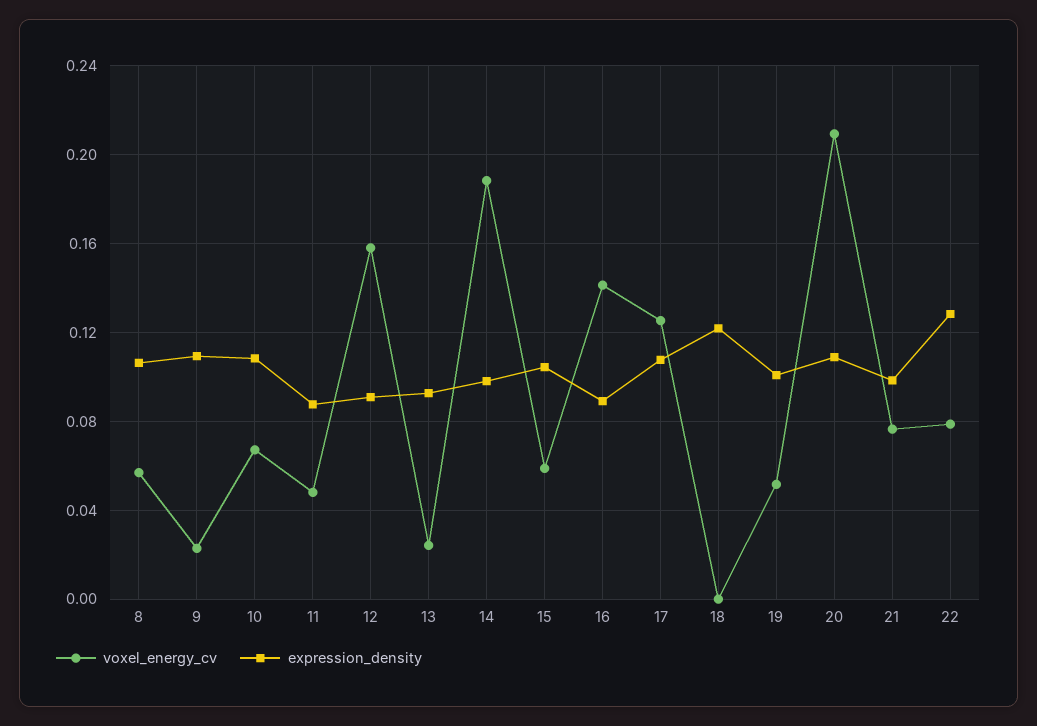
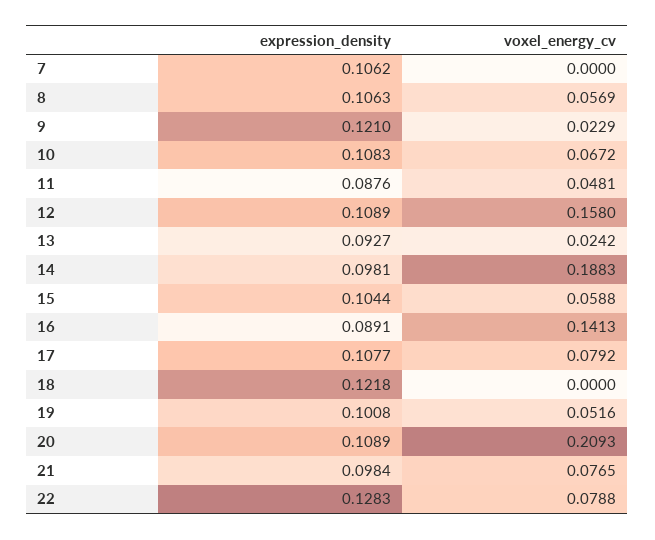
expression_density, 9: 0.11 -> 0.121
expression_density, 12: 0.09 -> 0.1089
voxel_energy_cv, 17: 0.125 -> 0.0792
expression_density, 7: none -> 0.1062
voxel_energy_cv, 7: none -> 0

